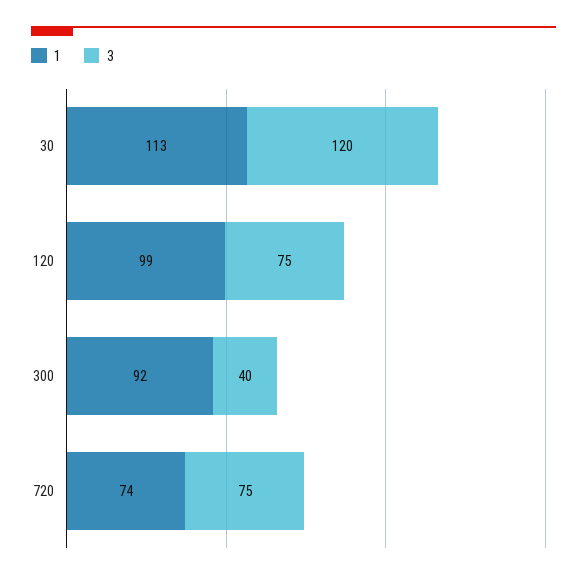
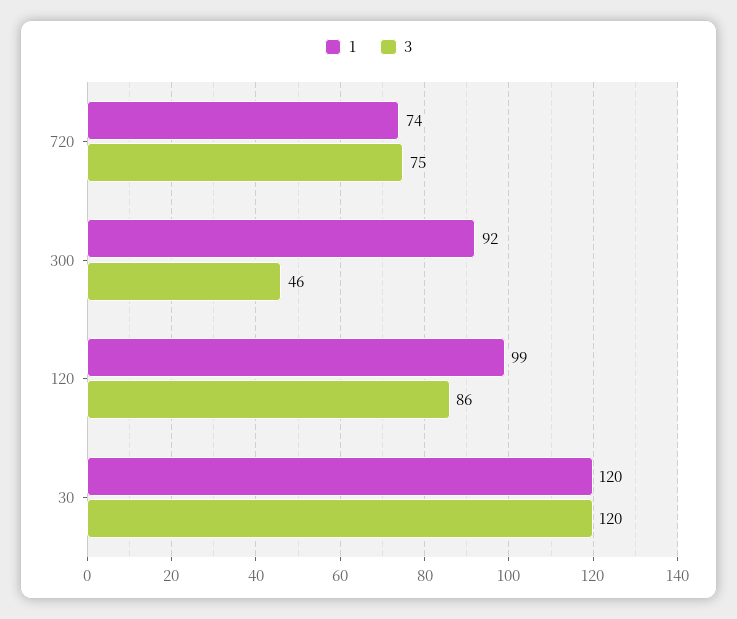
1, 30: 113 -> 120
3, 120: 75 -> 86
3, 300: 40 -> 46

